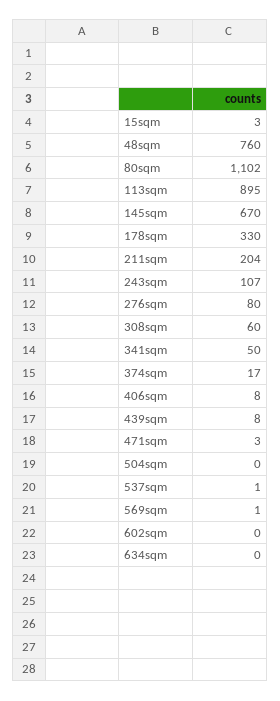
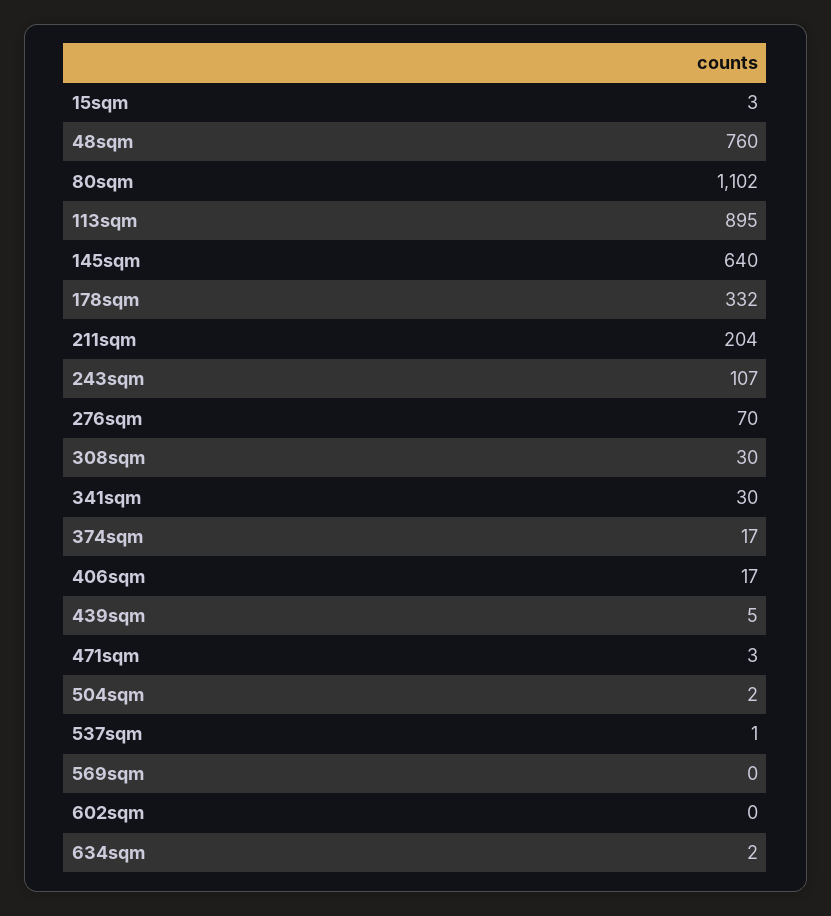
145sqm: 670 -> 640
178sqm: 330 -> 332
276sqm: 80 -> 70
308sqm: 60 -> 30
341sqm: 50 -> 30
406sqm: 8 -> 17
439sqm: 8 -> 5
504sqm: 0 -> 2
569sqm: 1 -> 0
634sqm: 0 -> 2

